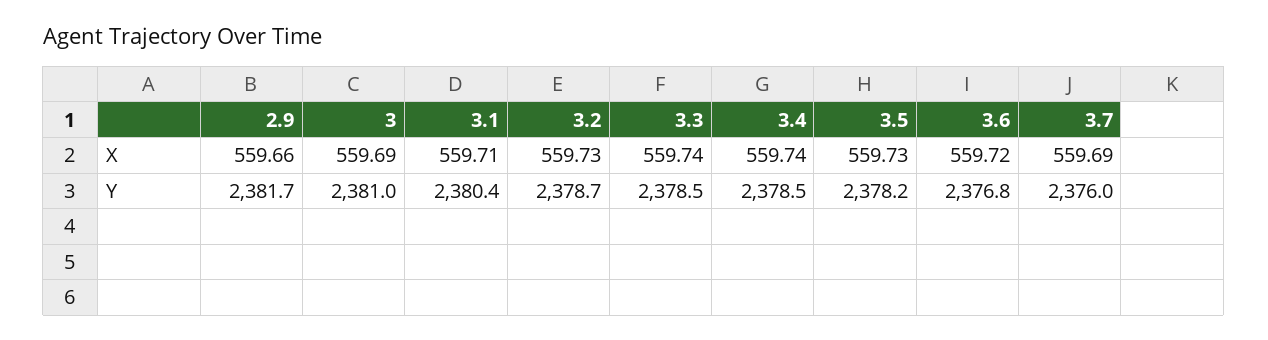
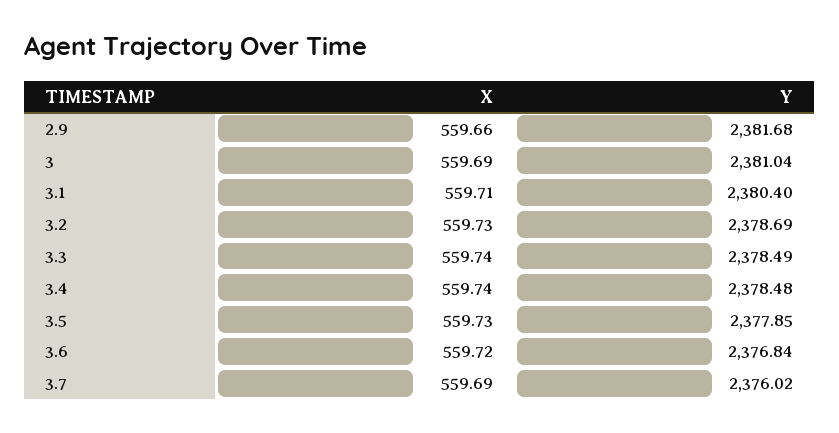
3.5, Y: 2378.2 -> 2377.85

